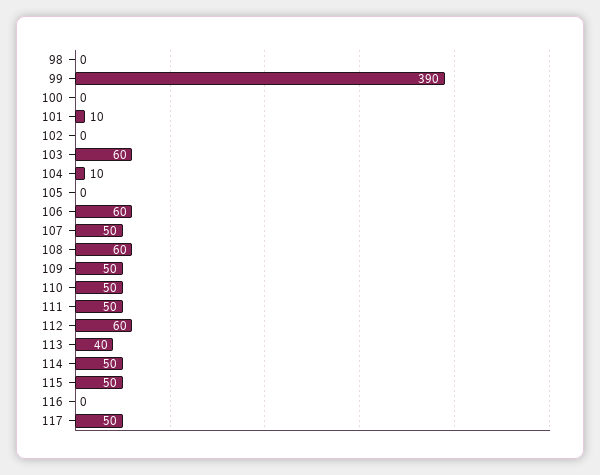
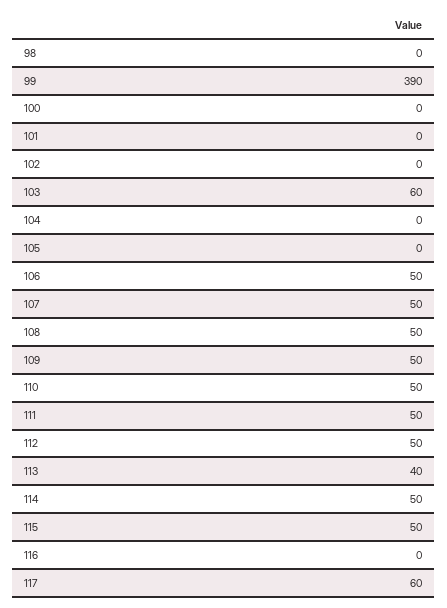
101: 10 -> 0
104: 10 -> 0
106: 60 -> 50
108: 60 -> 50
112: 60 -> 50
117: 50 -> 60

